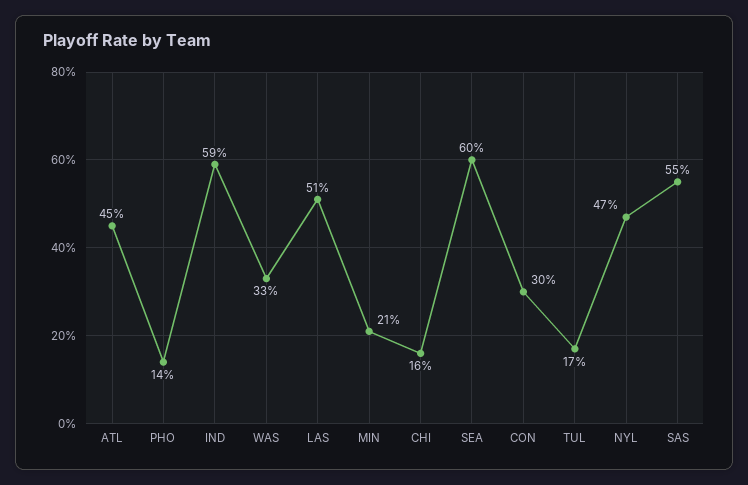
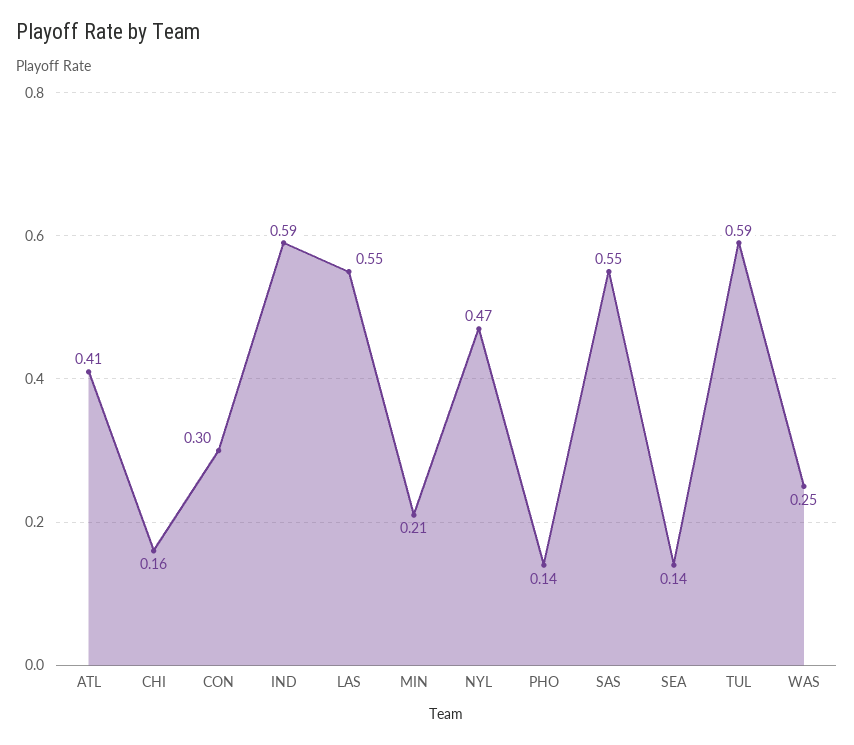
ATL: 0.45 -> 0.41
WAS: 0.33 -> 0.25
LAS: 0.51 -> 0.55
SEA: 0.6 -> 0.14
TUL: 0.17 -> 0.59

